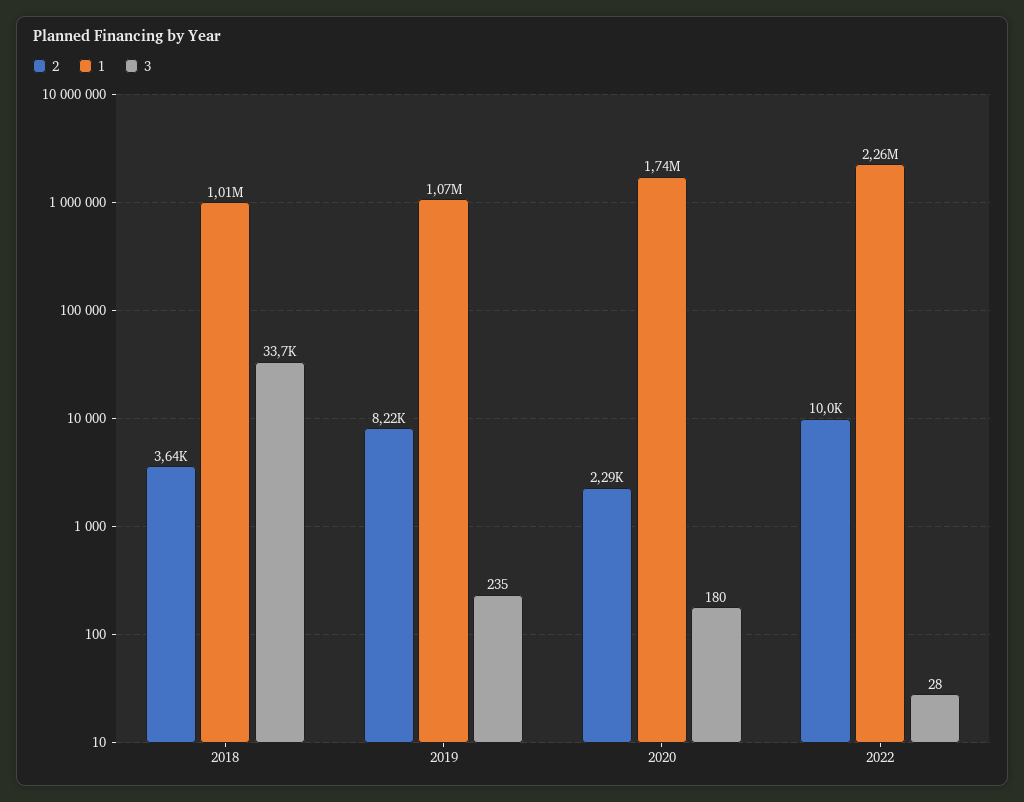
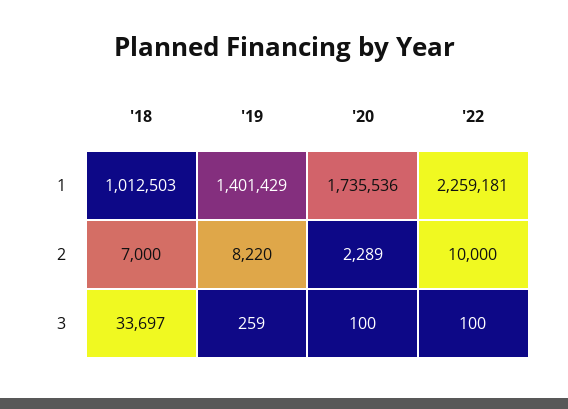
2, 2018: 3640 -> 7000
1, 2019: 1070000 -> 1401429
3, 2019: 235 -> 259
3, 2020: 180 -> 100
3, 2022: 28 -> 100

